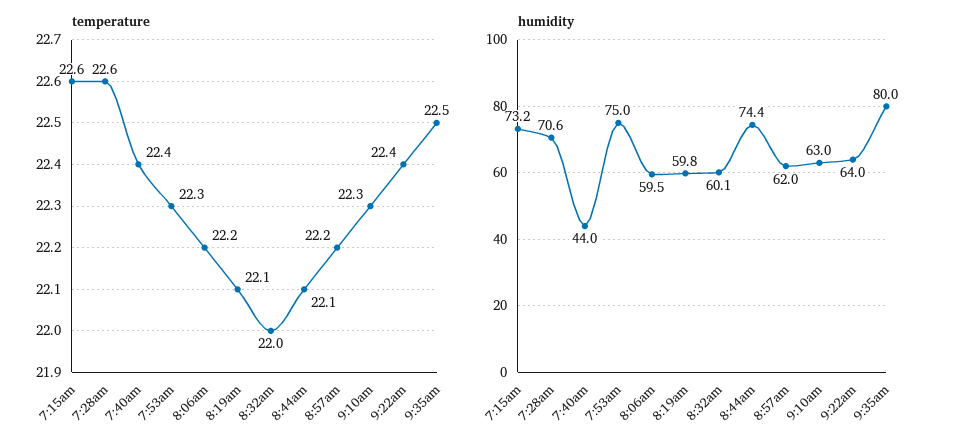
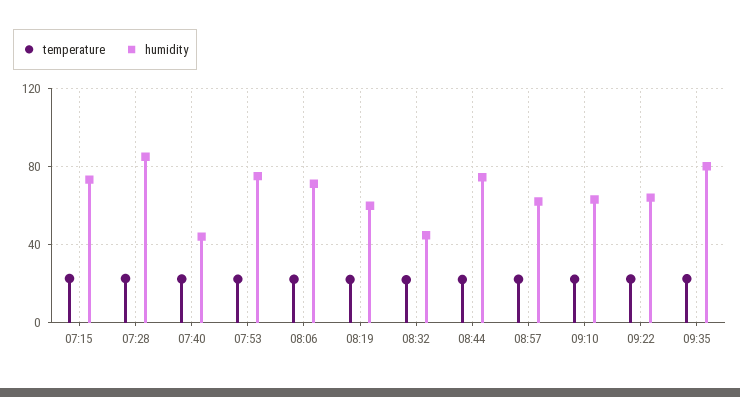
humidity, 7:28am: 70.6 -> 85
humidity, 8:06am: 59.5 -> 70
humidity, 8:32am: 60.1 -> 45

